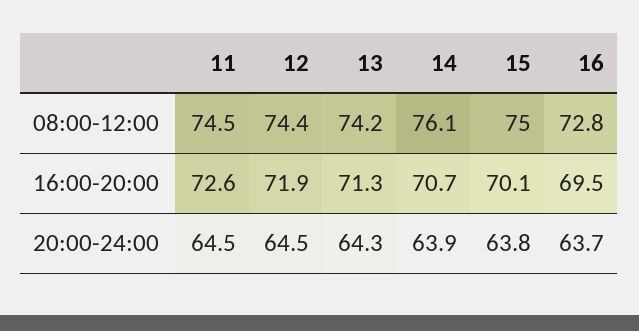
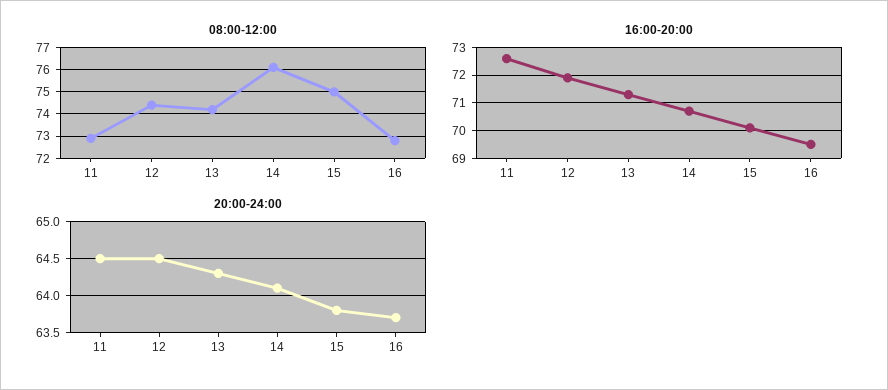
08:00-12:00, 11: 74.5 -> 73
20:00-24:00, 14: 63.9 -> 64.1

